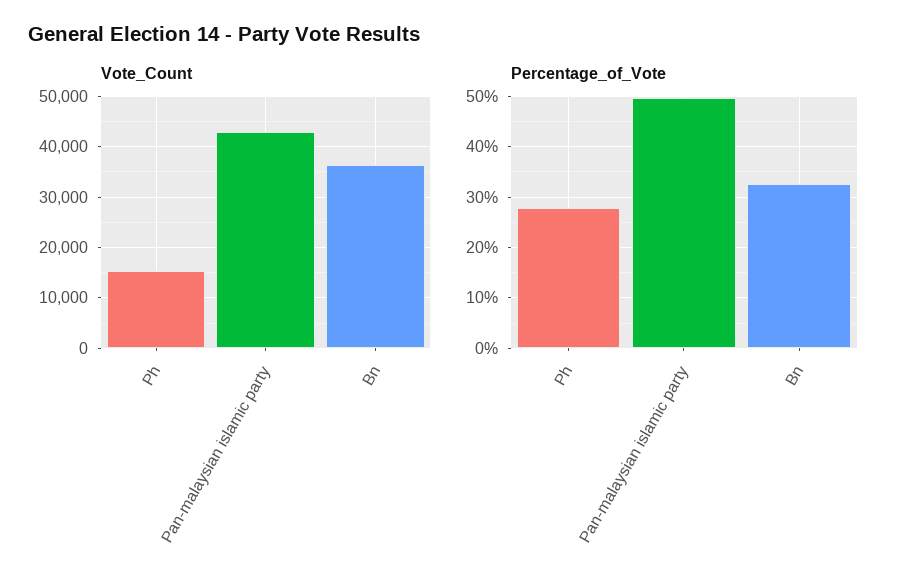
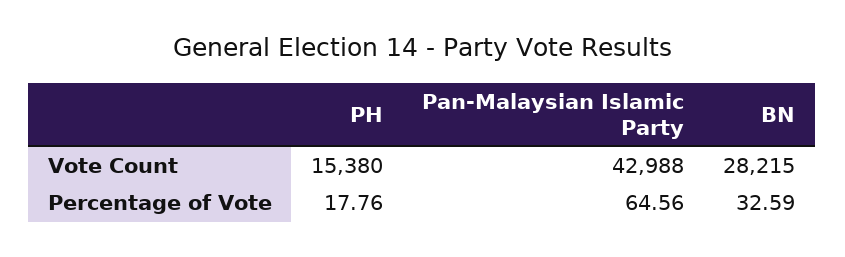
Vote_Count, Bn: 36000 -> 28215
Percentage_of_Vote, Ph: 28 -> 17.76
Percentage_of_Vote, Pan-malaysian islamic party: 50 -> 64.56

